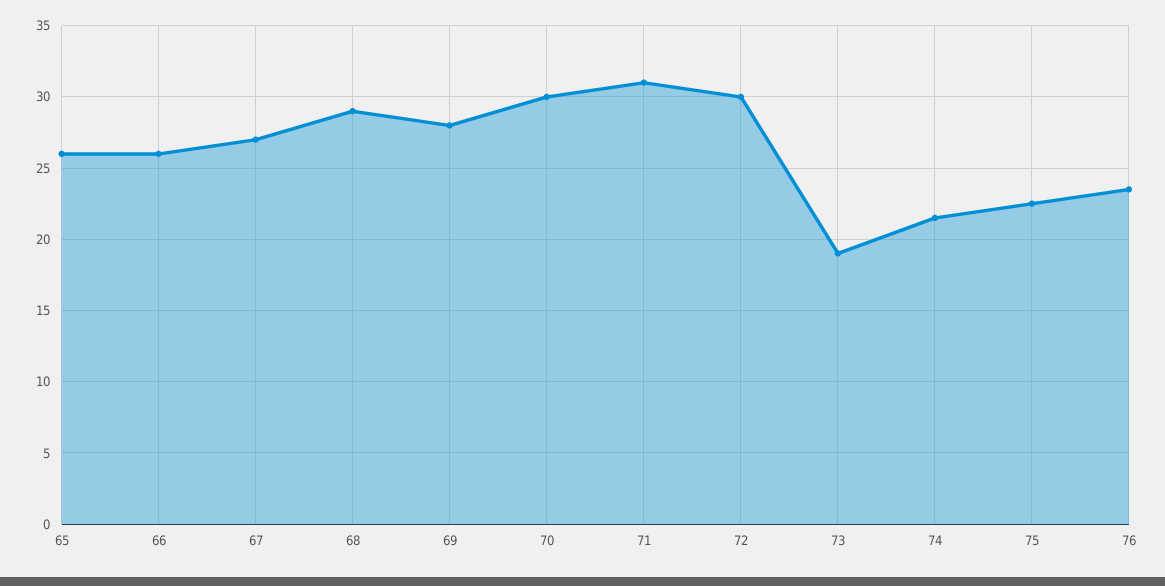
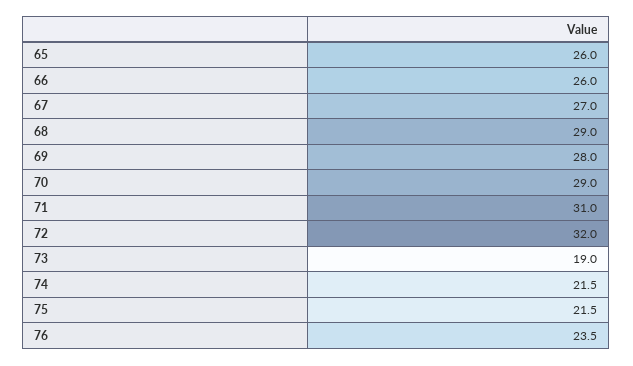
70: 30 -> 29
72: 30 -> 32
75: 22.5 -> 21.5

